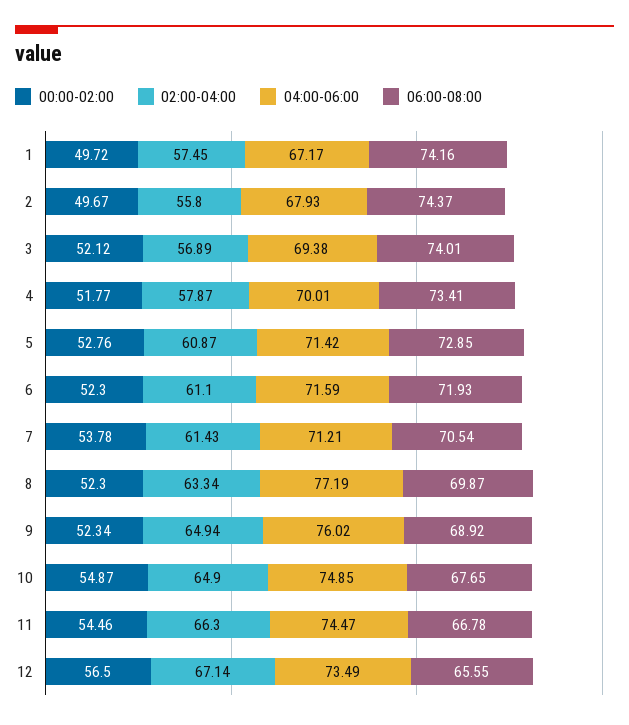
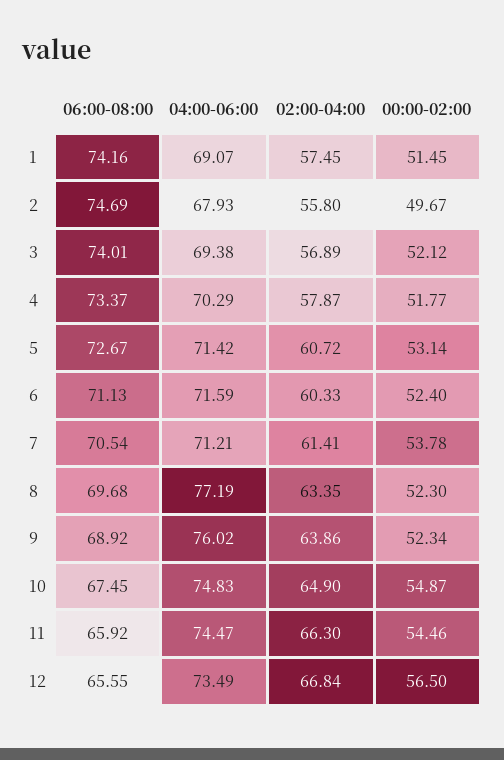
00:00-02:00, 1: 49.72 -> 51.45
04:00-06:00, 1: 67.17 -> 69.07
06:00-08:00, 2: 74.37 -> 74.69
04:00-06:00, 4: 70.01 -> 70.29
06:00-08:00, 4: 73.41 -> 73.37
00:00-02:00, 5: 52.76 -> 53.14
02:00-04:00, 5: 60.87 -> 60.72
06:00-08:00, 5: 72.85 -> 72.67
00:00-02:00, 6: 52.3 -> 52.4
02:00-04:00, 6: 61.1 -> 60.33
06:00-08:00, 6: 71.93 -> 71.13
02:00-04:00, 7: 61.43 -> 61.41
02:00-04:00, 8: 63.34 -> 63.35
06:00-08:00, 8: 69.87 -> 69.68
02:00-04:00, 9: 64.94 -> 63.86
04:00-06:00, 10: 74.85 -> 74.83
06:00-08:00, 10: 67.65 -> 67.45
06:00-08:00, 11: 66.78 -> 65.92
02:00-04:00, 12: 67.14 -> 66.84

